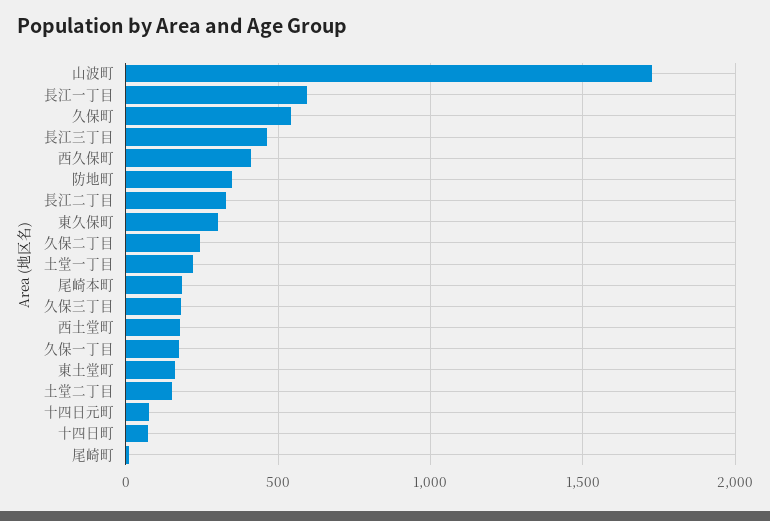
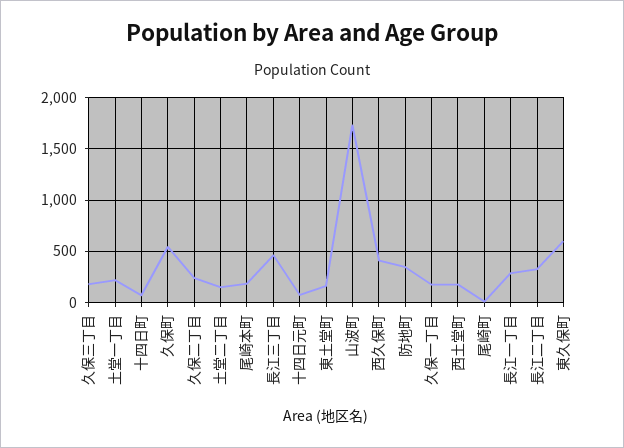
長江一丁目: 600 -> 300
東久保町: 300 -> 600

